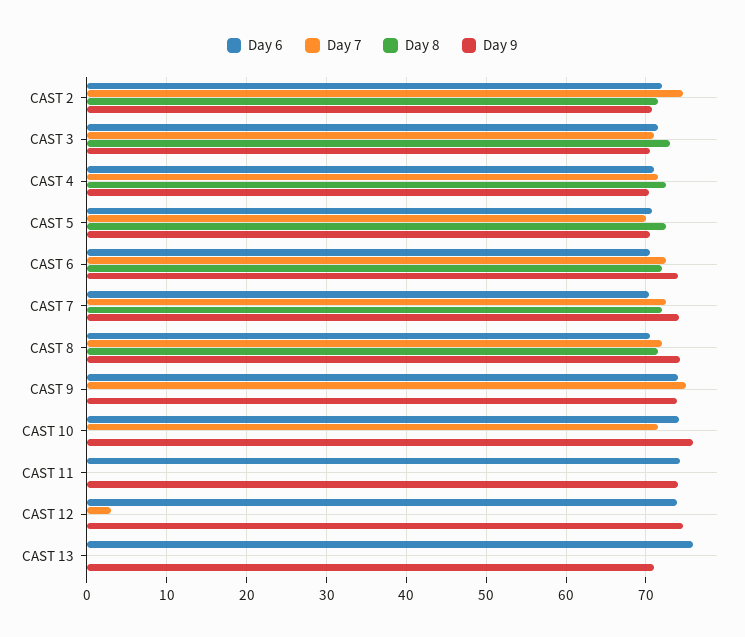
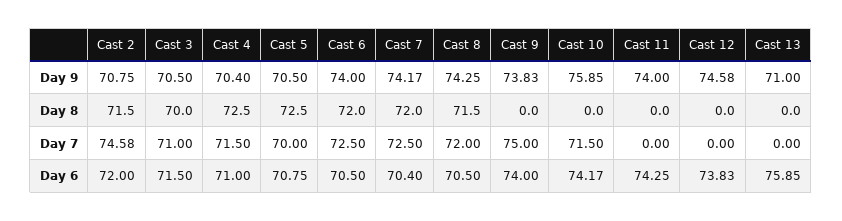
Day 8, CAST 3: 73 -> 70
Day 7, CAST 12: 3 -> 0

